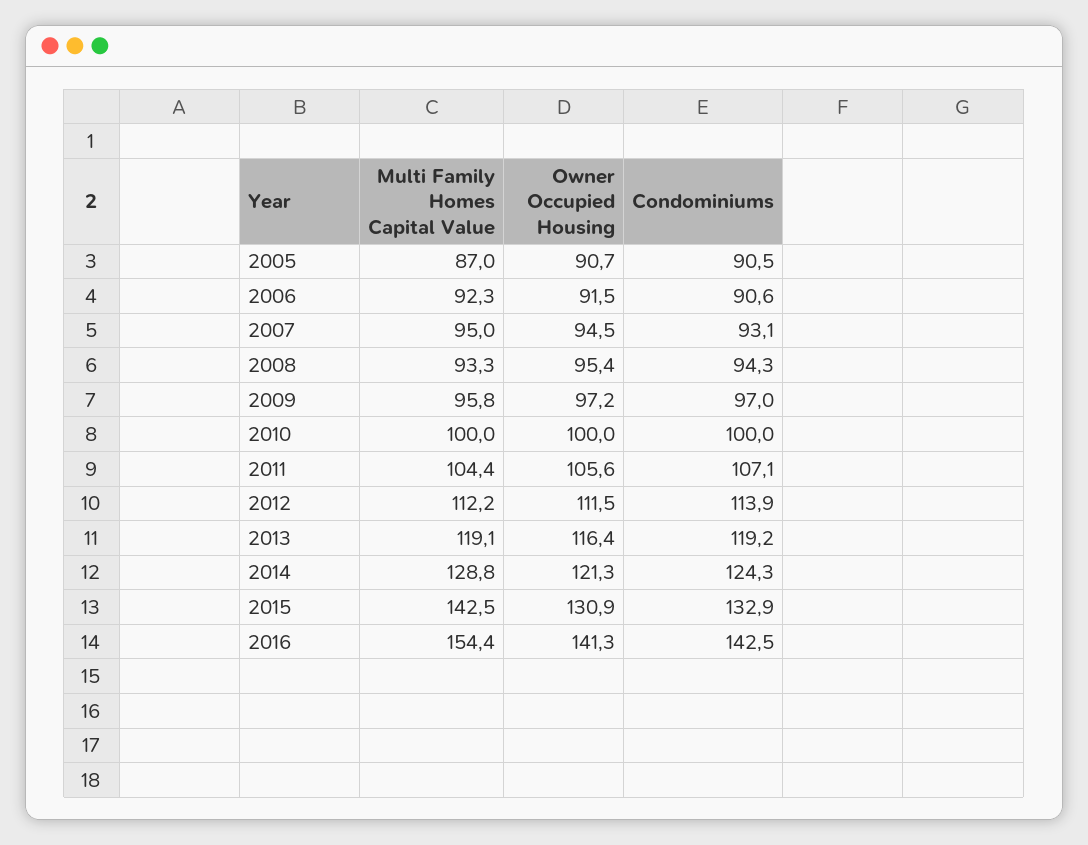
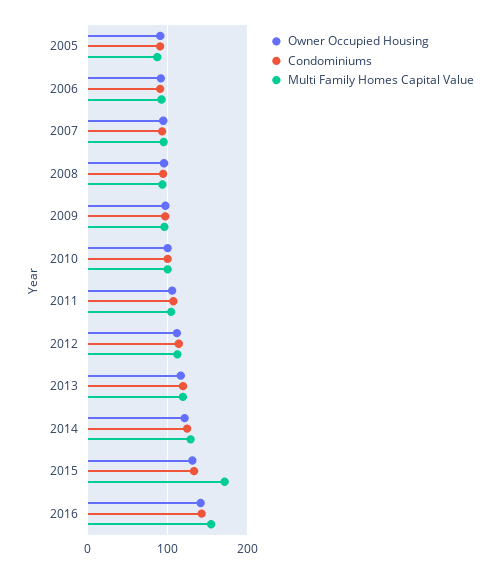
Multi Family Homes Capital Value, 2015: 142.5 -> 170

